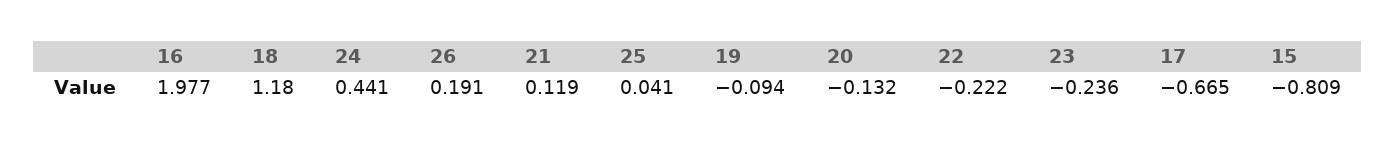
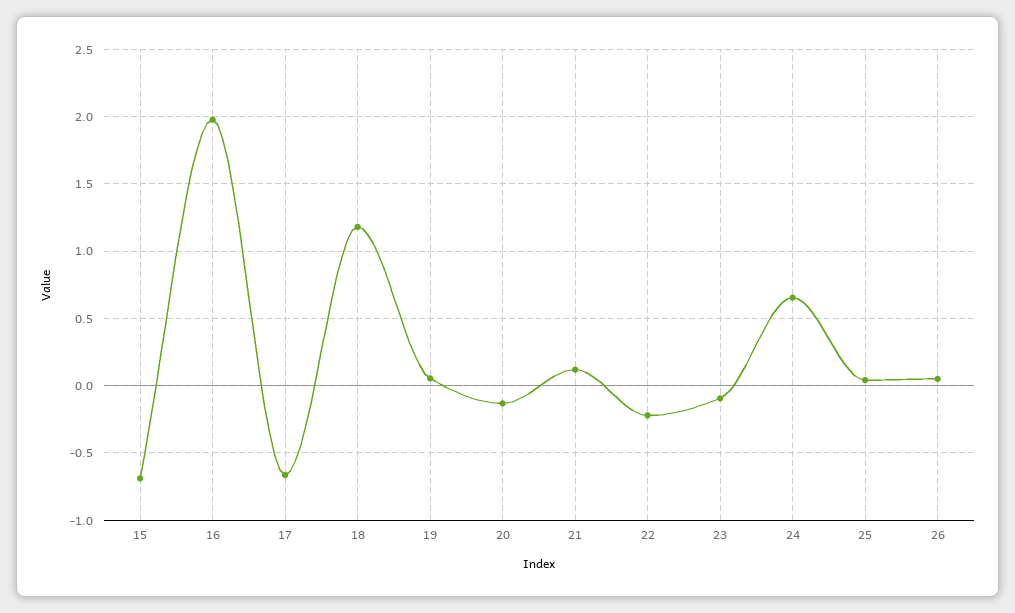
24: 0.441 -> 0.65
26: 0.191 -> 0.05
19: -0.094 -> 0.05
23: -0.236 -> -0.1
15: -0.809 -> -0.7

